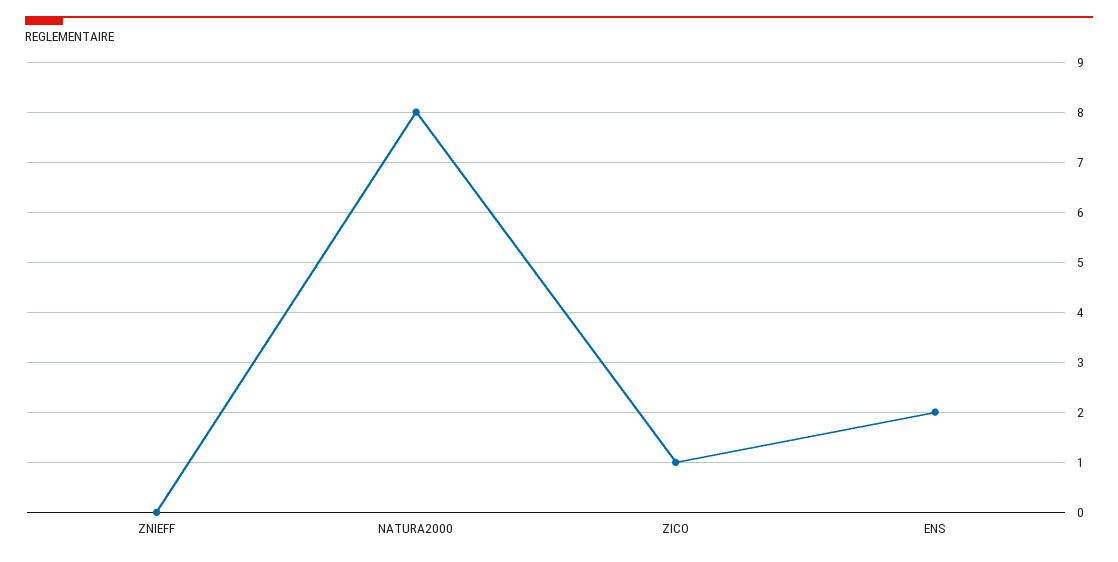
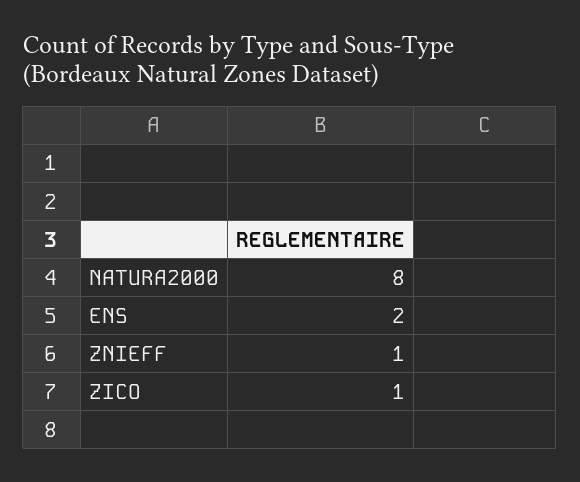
ZNIEFF: 0 -> 1

